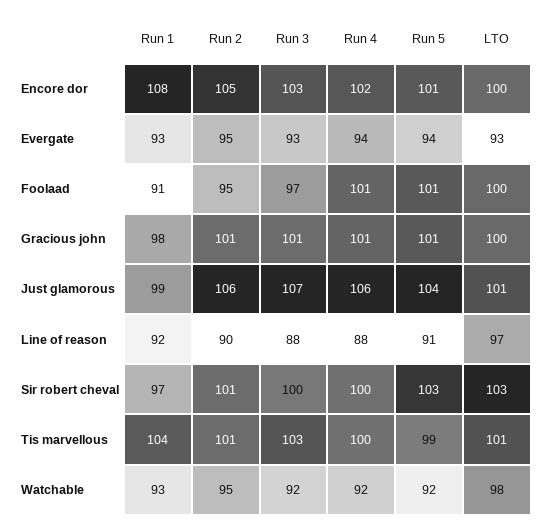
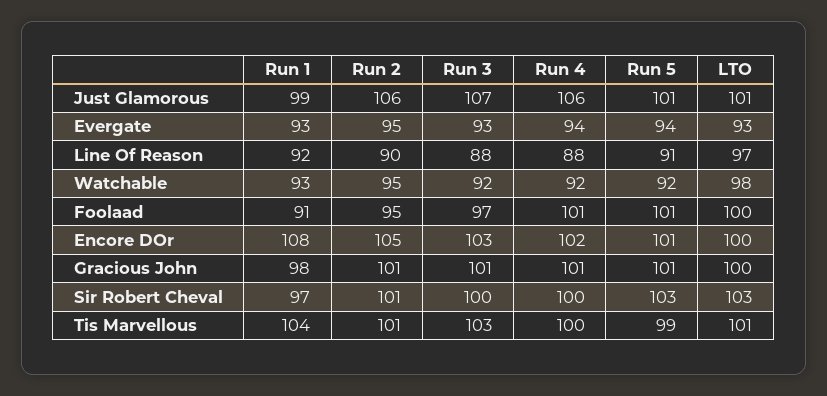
Run 5, Just glamorous: 104 -> 101

